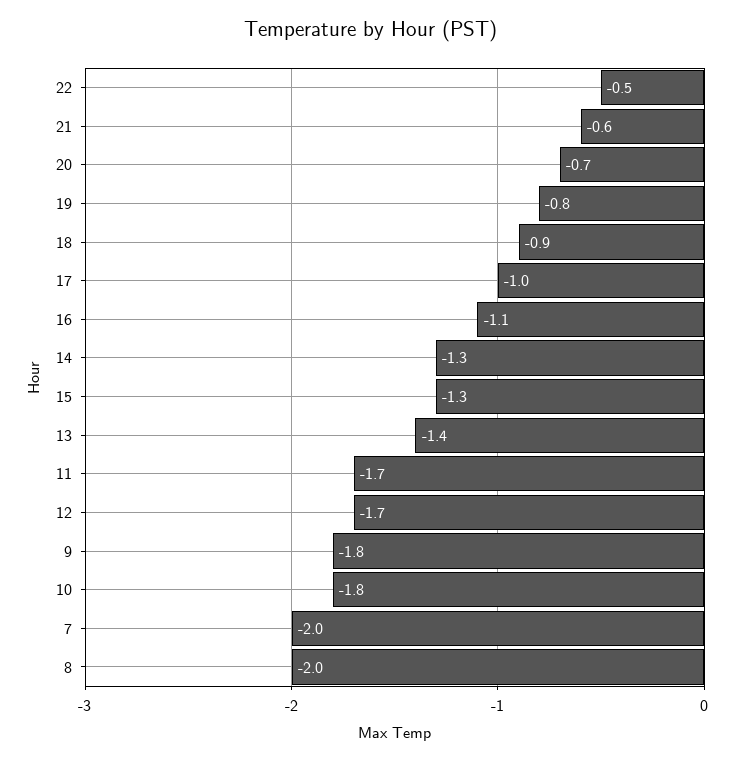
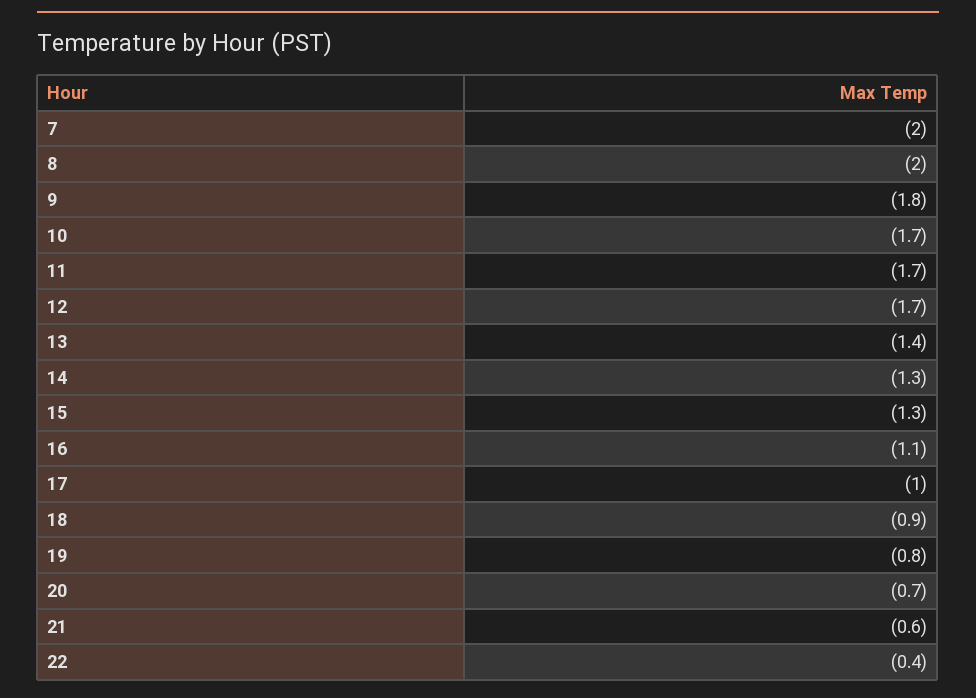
22: -0.5 -> -0.4
10: -1.8 -> -1.7

